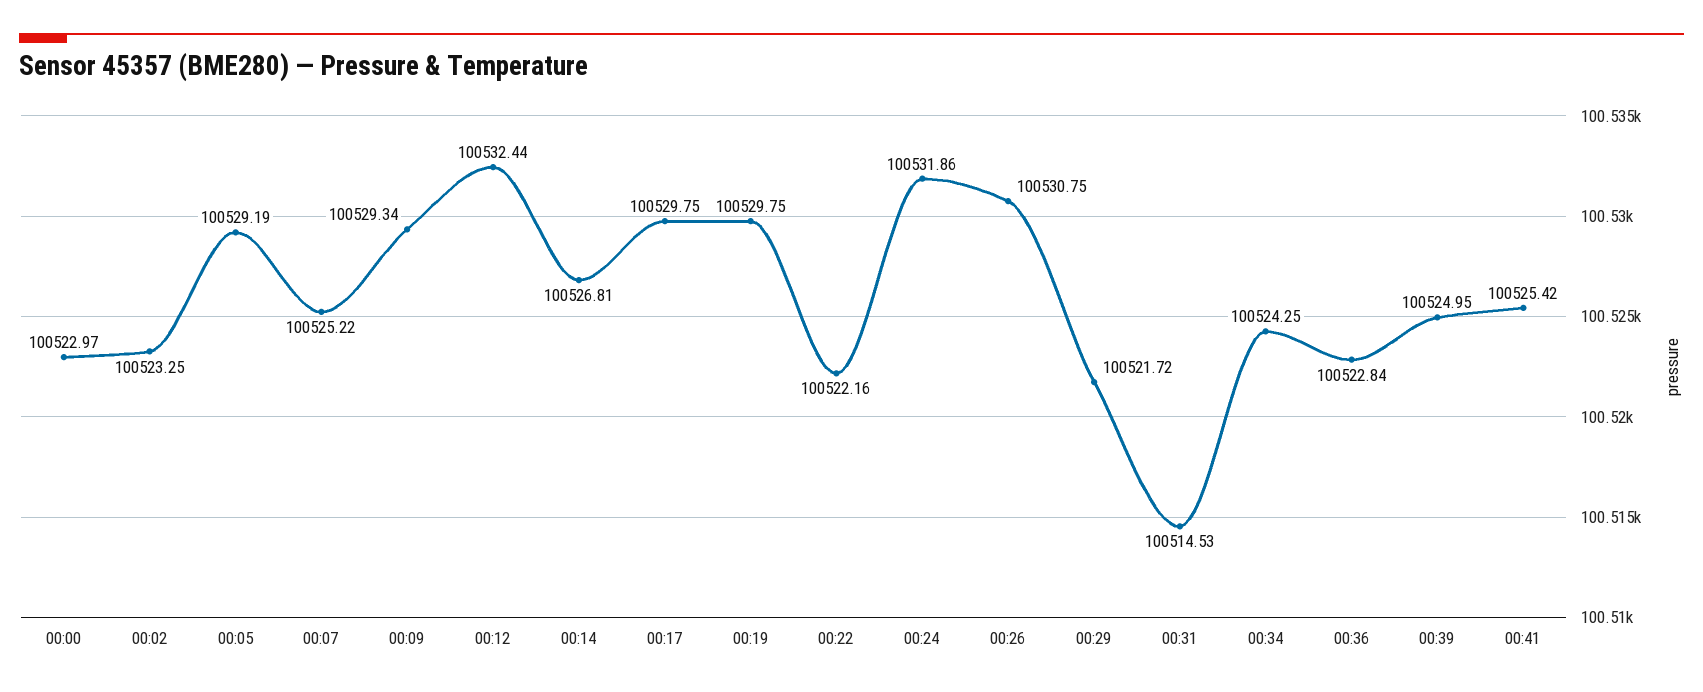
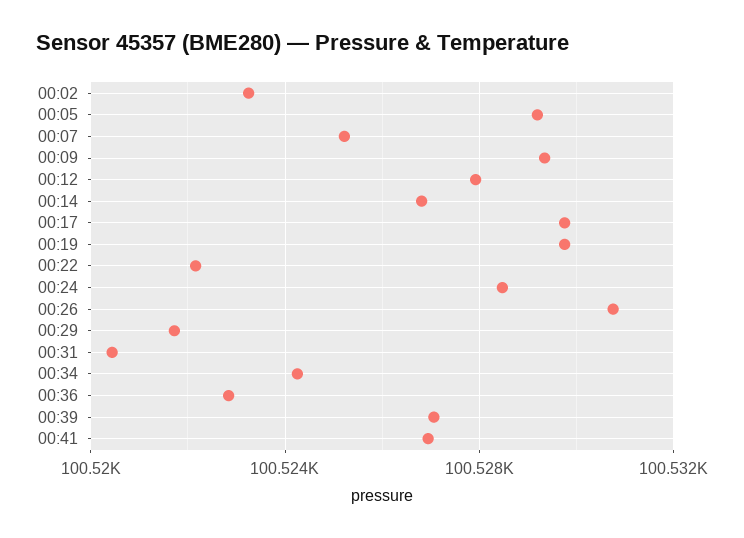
00:00: 100522.97 -> none
00:12: 100532.44 -> 100528
00:24: 100531.86 -> 100528.5
00:31: 100514.53 -> 100520.5
00:39: 100524.95 -> 100527
00:41: 100525.42 -> 100527

